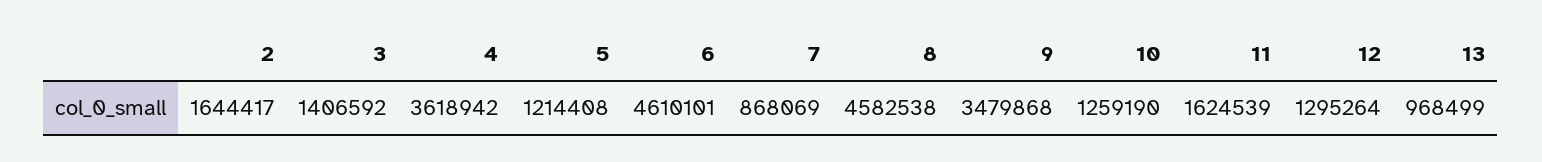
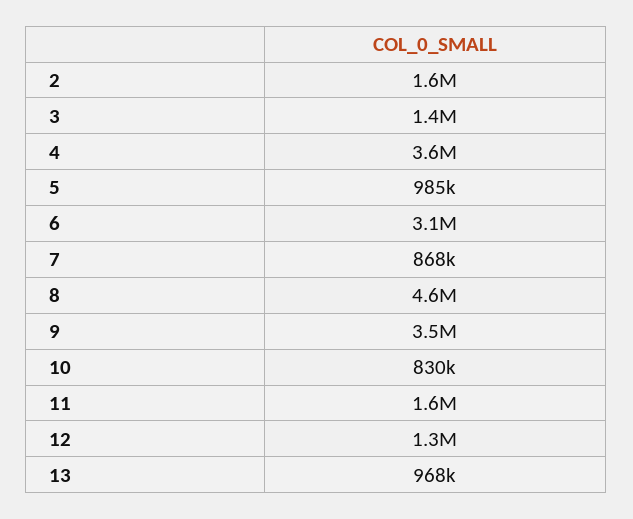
5: 1214408 -> 985000
6: 4610101 -> 3100000
10: 1259190 -> 830000

